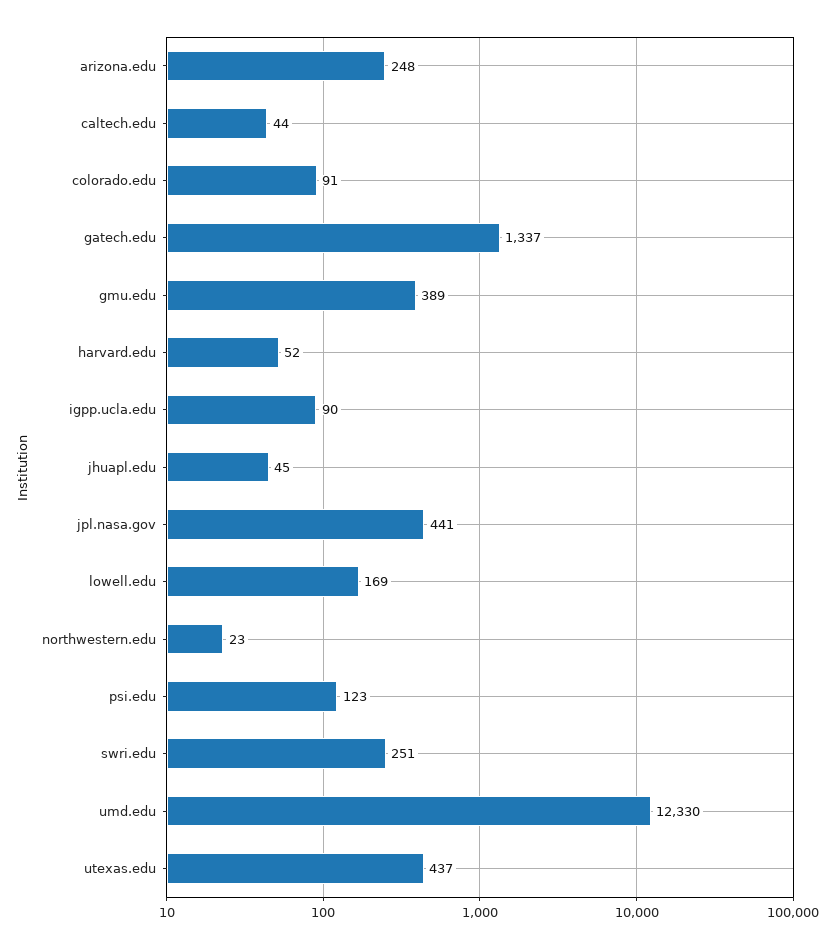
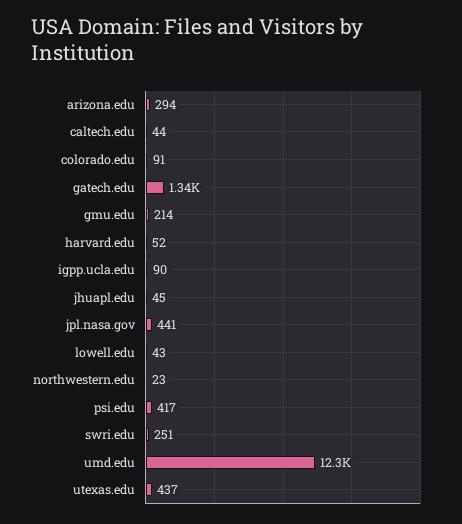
arizona.edu: 248 -> 294
gmu.edu: 389 -> 214
lowell.edu: 169 -> 43
psi.edu: 123 -> 417

